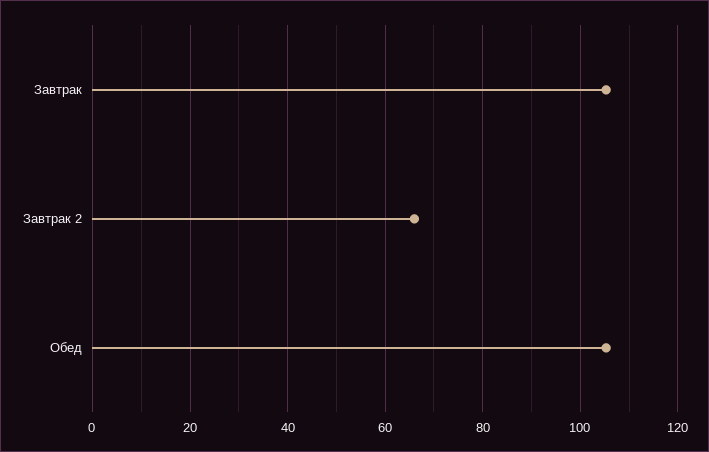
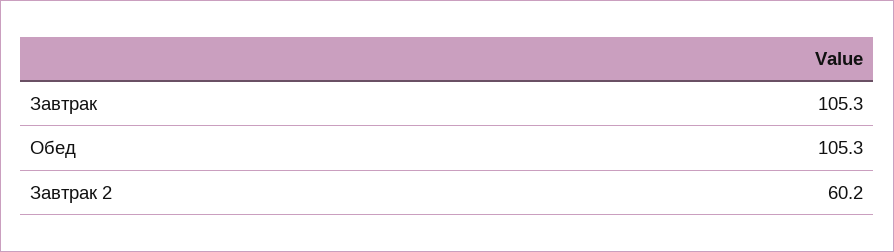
Завтрак 2: 66 -> 60.2

